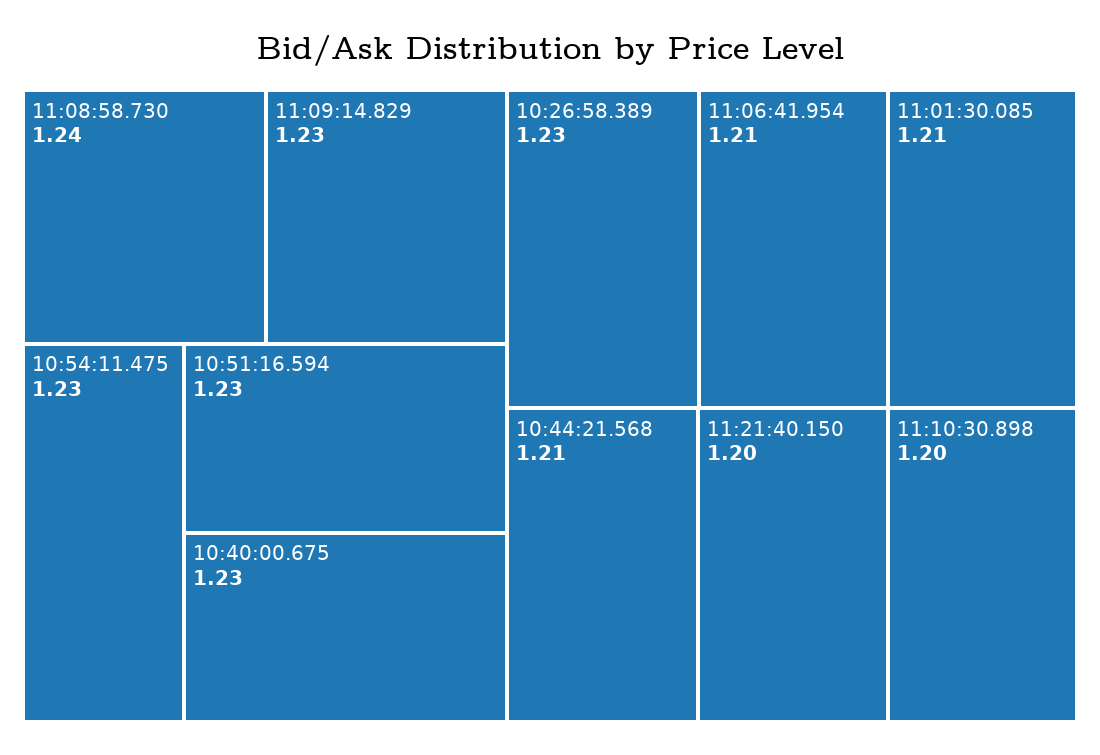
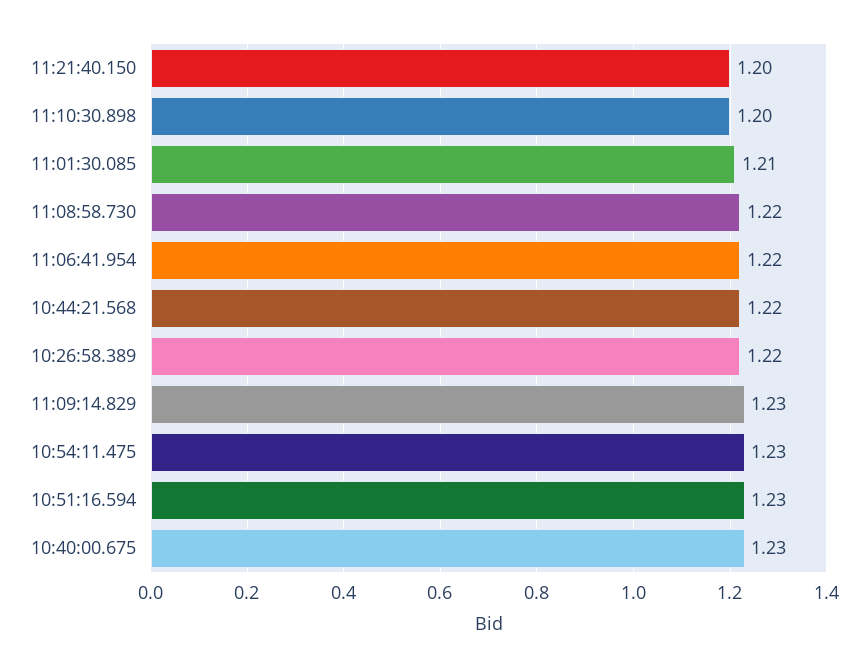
11:08:58.730: 1.24 -> 1.22
10:26:58.389: 1.23 -> 1.22
11:06:41.954: 1.21 -> 1.22
10:44:21.568: 1.21 -> 1.22

